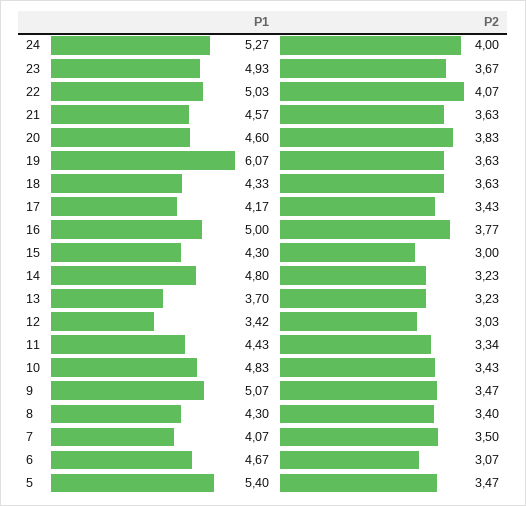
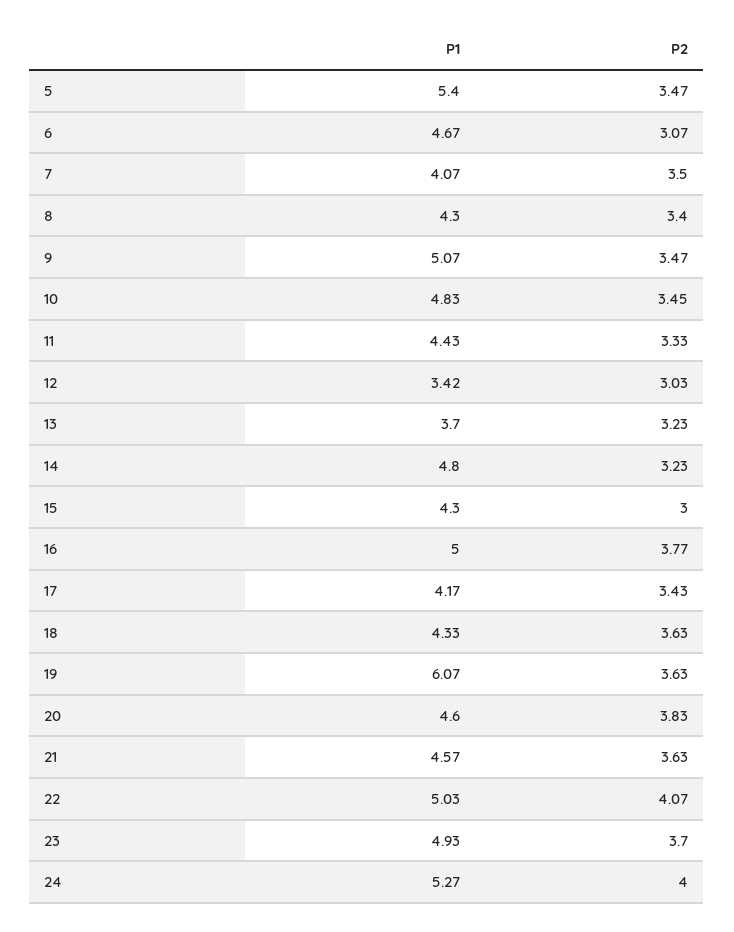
P2, 23: 3.67 -> 3.7
P2, 11: 3.34 -> 3.33
P2, 10: 3.43 -> 3.45

